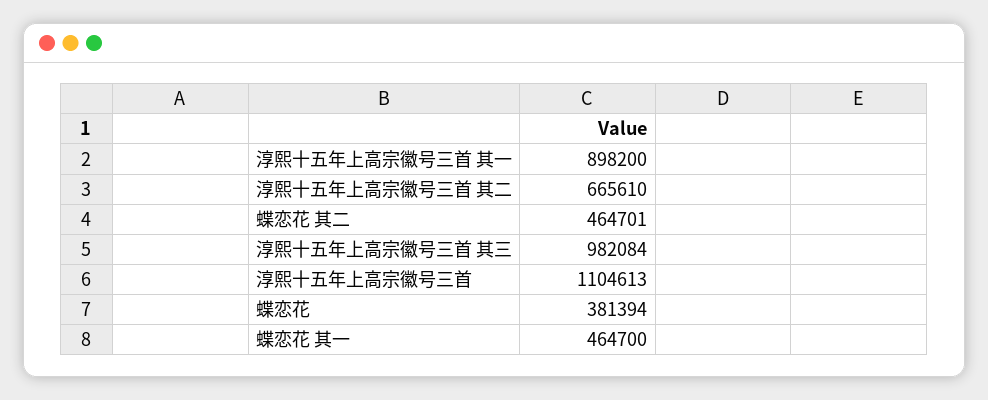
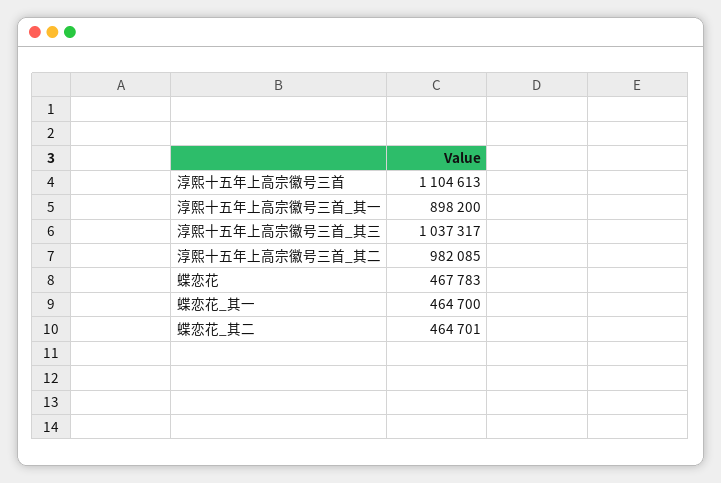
淳熙十五年上高宗徽号三首 其二: 665610 -> 982085
淳熙十五年上高宗徽号三首 其三: 982084 -> 1037317
蝶恋花: 381394 -> 467783

